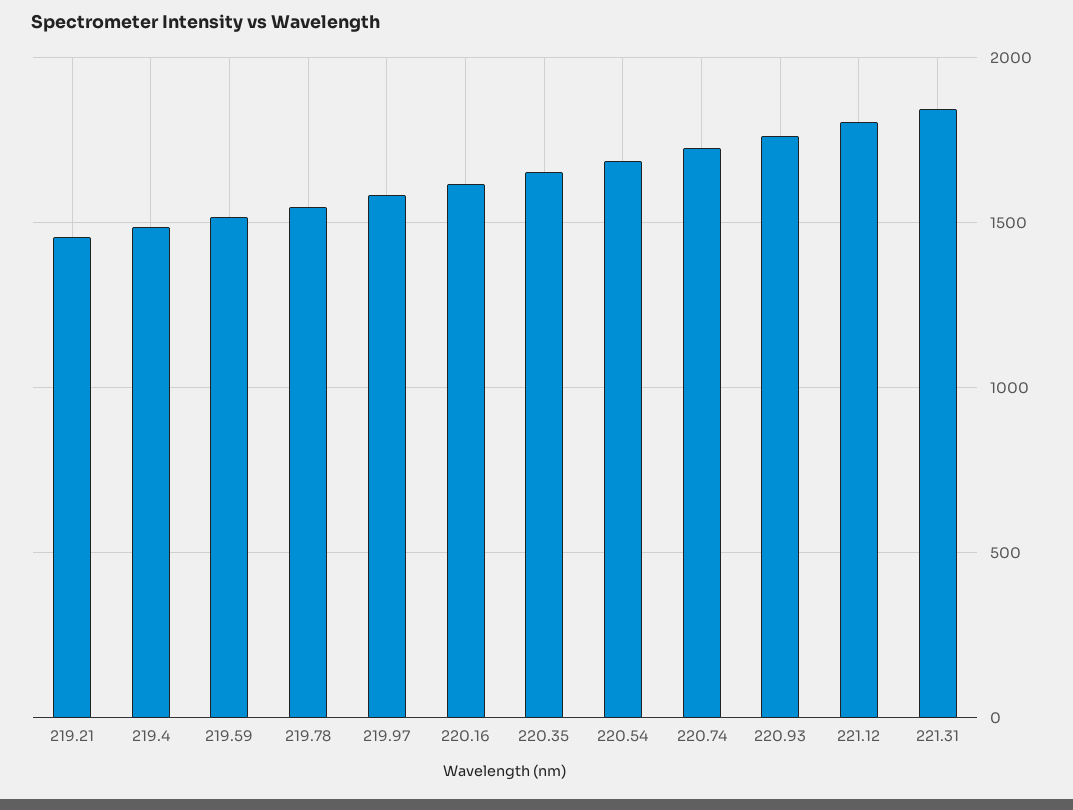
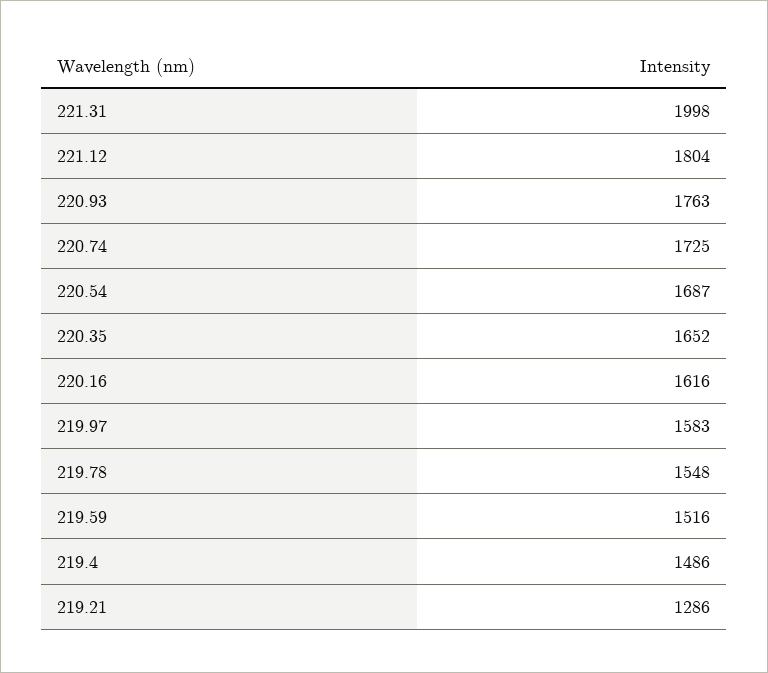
219.21: 1450 -> 1286
221.31: 1850 -> 1998

